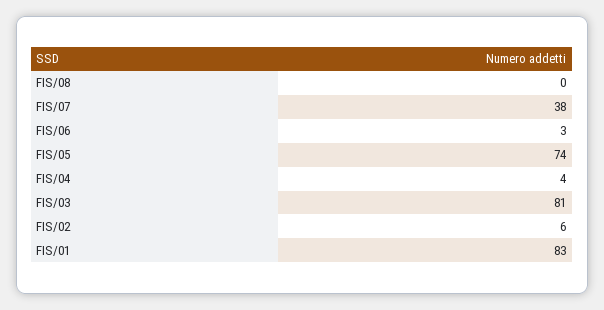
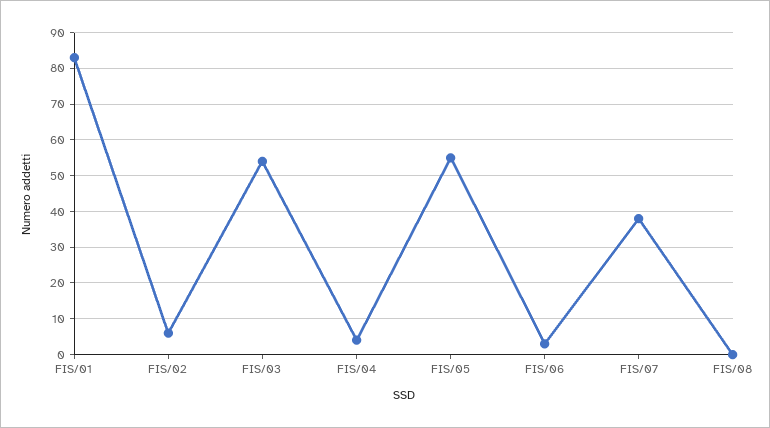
FIS/05: 74 -> 55
FIS/03: 81 -> 55

